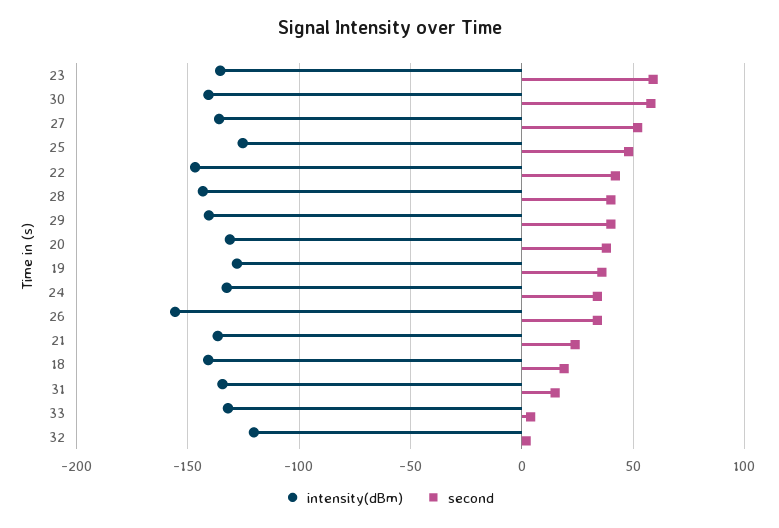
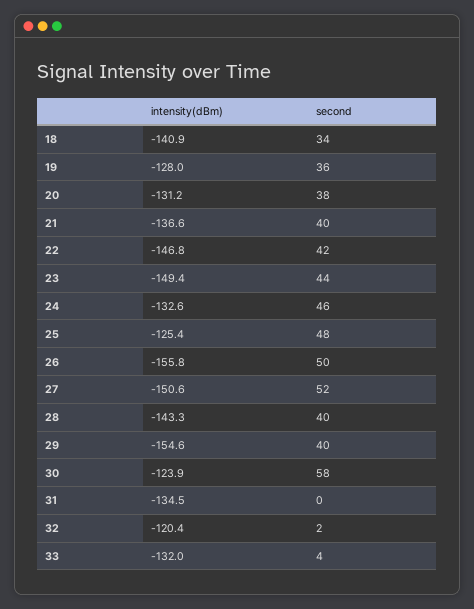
intensity(dBm), 23: -135 -> -149.4
second, 23: 60 -> 44
intensity(dBm), 30: -140 -> -123.9
intensity(dBm), 27: -135 -> -150.6
intensity(dBm), 29: -140 -> -154.6
second, 24: 35 -> 46
second, 26: 35 -> 50
second, 21: 25 -> 40
second, 18: 20 -> 34
second, 31: 15 -> 0

